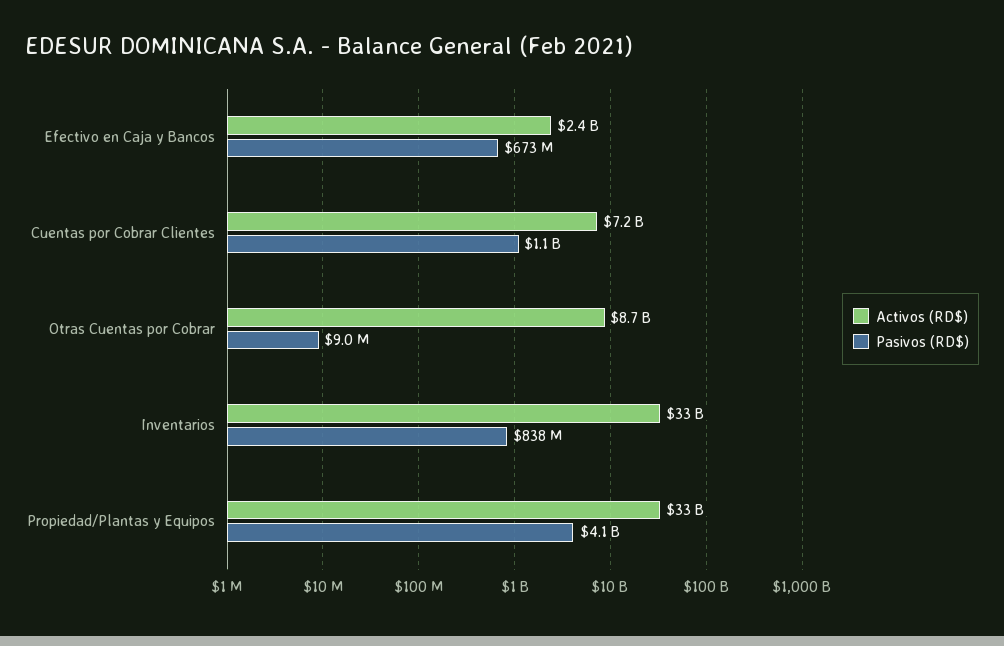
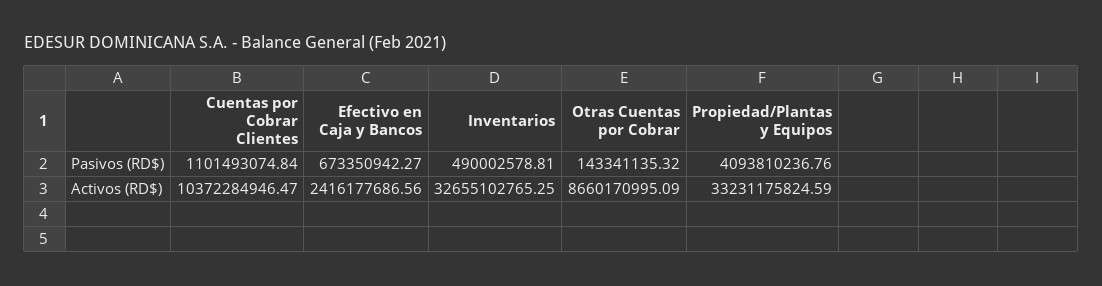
Activos (RD$), Cuentas por Cobrar Clientes: 7200000000 -> 10372284946.47
Pasivos (RD$), Otras Cuentas por Cobrar: 9000000 -> 143341135.32
Pasivos (RD$), Inventarios: 838000000 -> 490002578.81

